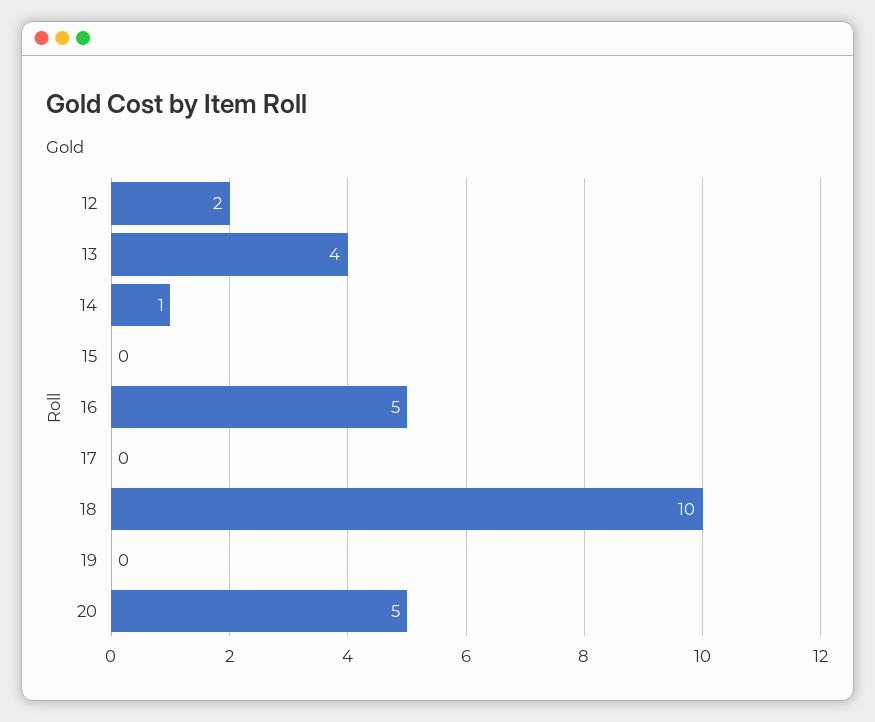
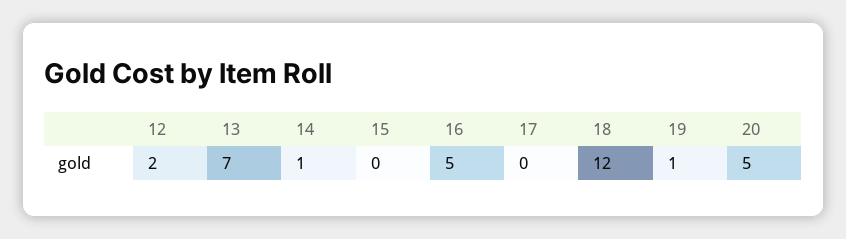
13: 4 -> 7
18: 10 -> 12
19: 0 -> 1

